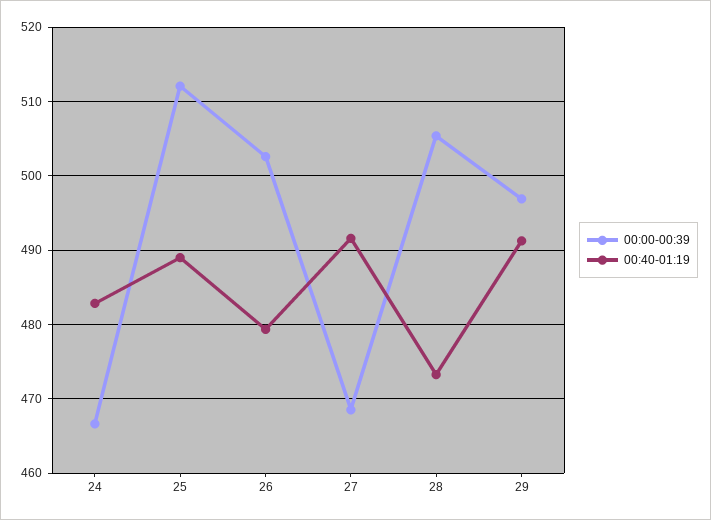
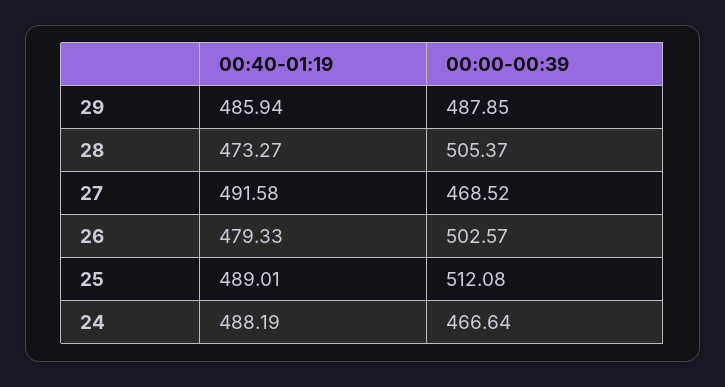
00:40-01:19, 24: 483 -> 488.19
00:00-00:39, 29: 497 -> 487.85
00:40-01:19, 29: 491 -> 485.94

